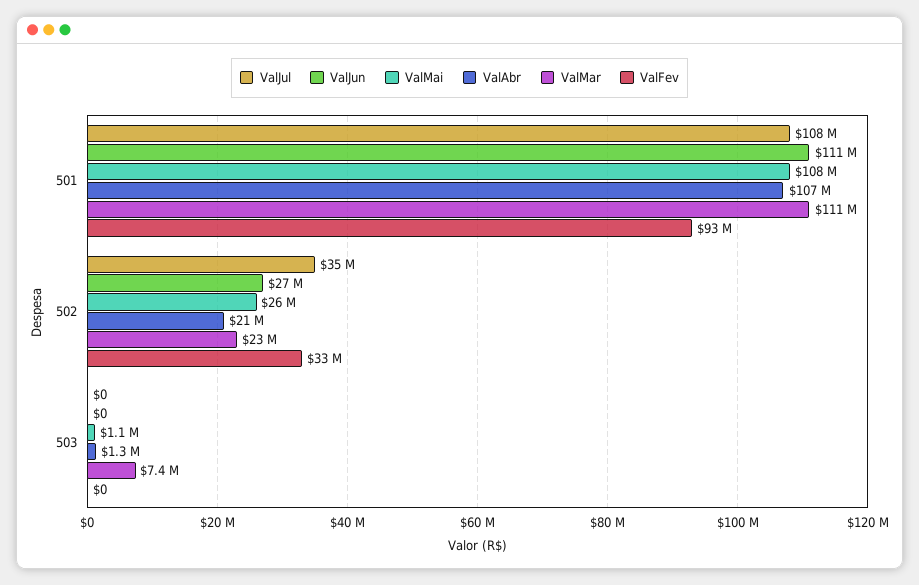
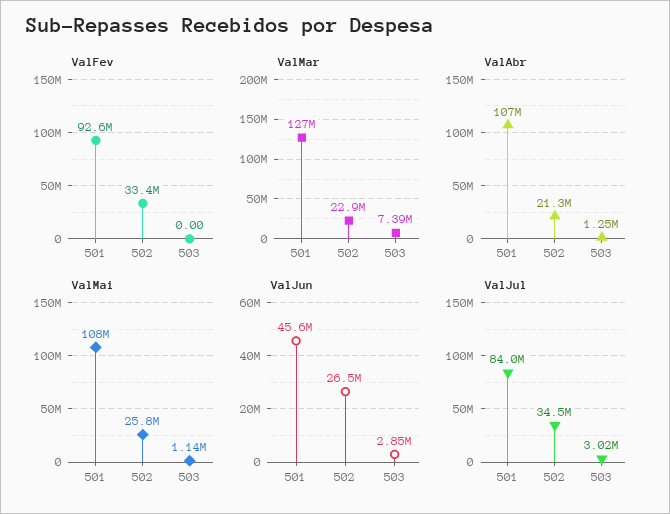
ValJul, 501: 108000000 -> 84000000
ValJun, 501: 111000000 -> 45600000
ValMar, 501: 111000000 -> 127000000
ValJul, 503: 0 -> 3020000
ValJun, 503: 0 -> 2850000

